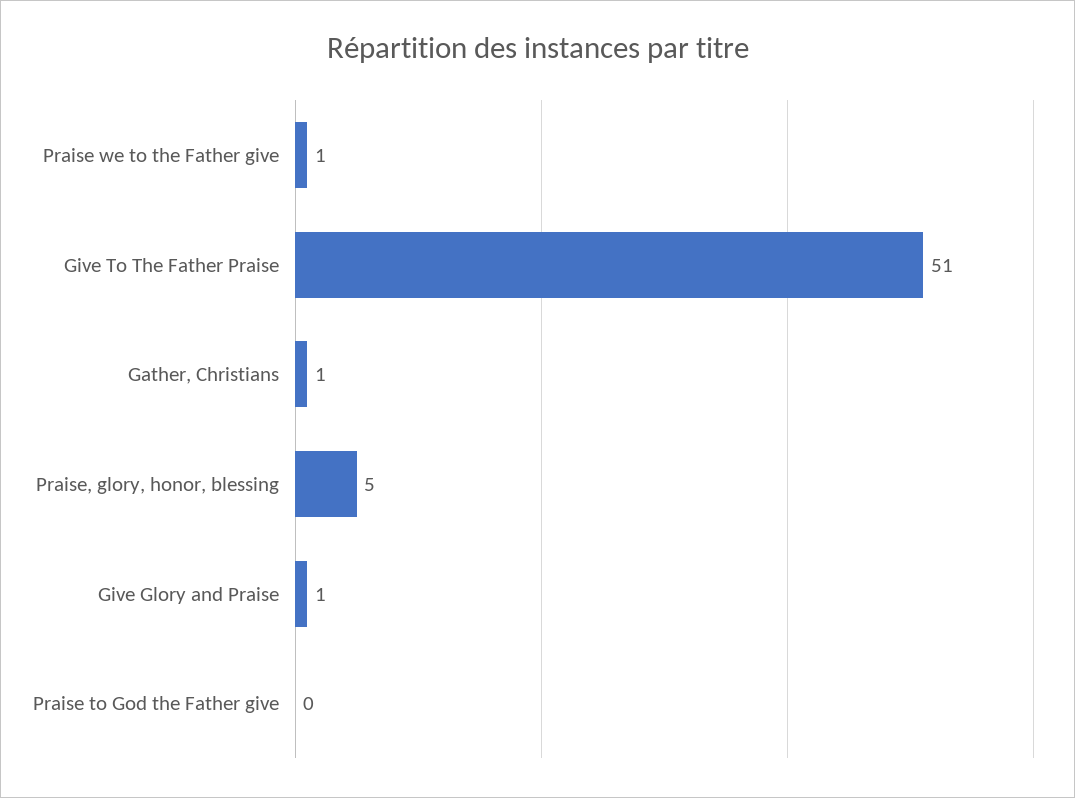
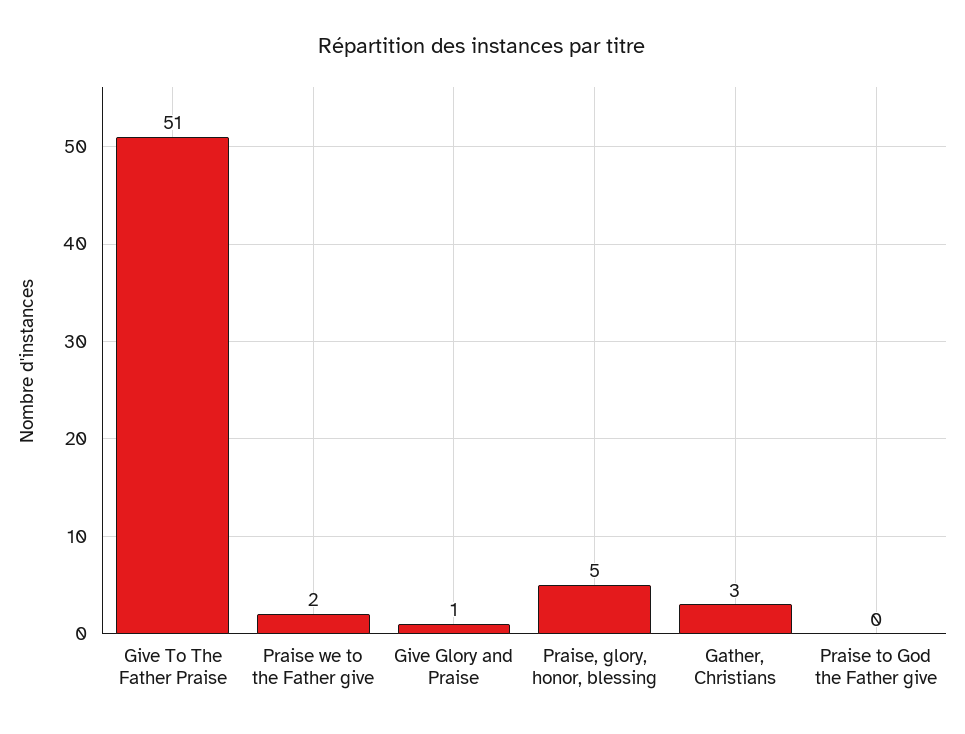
Praise we to the Father give: 1 -> 2
Gather, Christians: 1 -> 3

